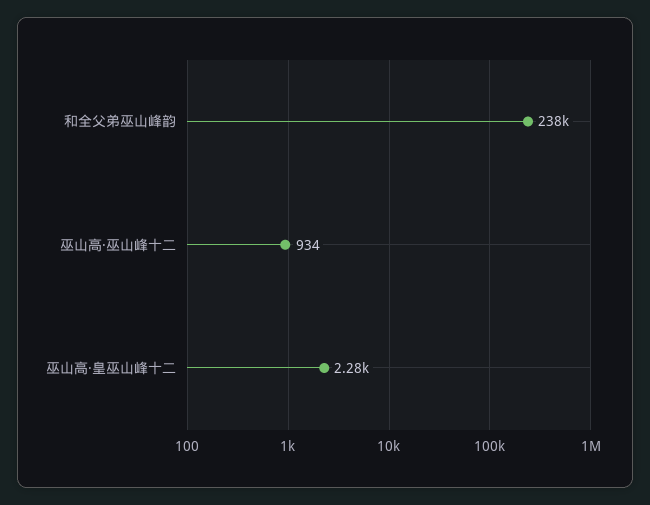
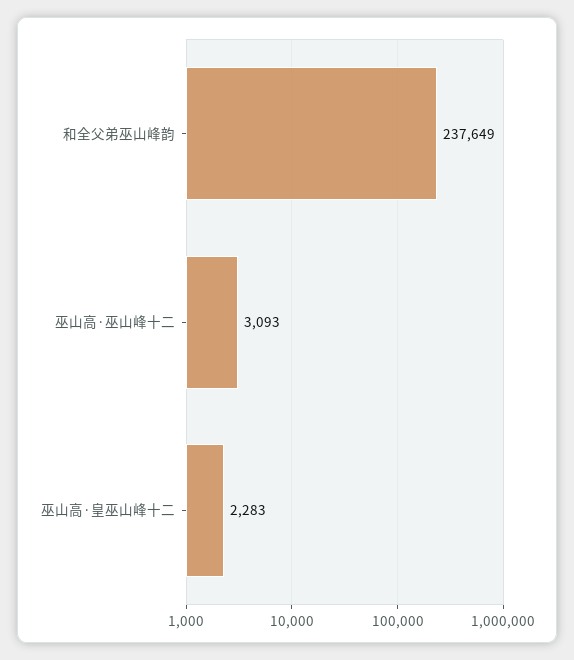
巫山高·巫山峰十二: 934 -> 3093

